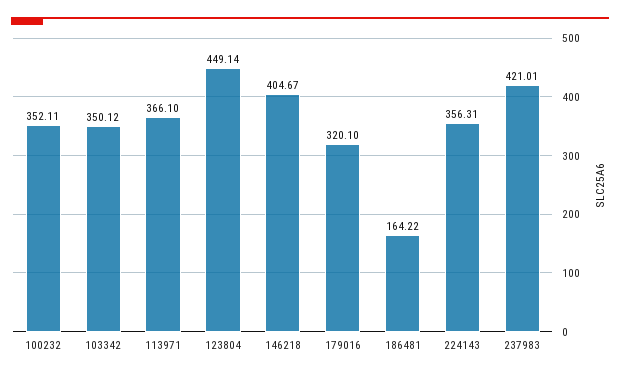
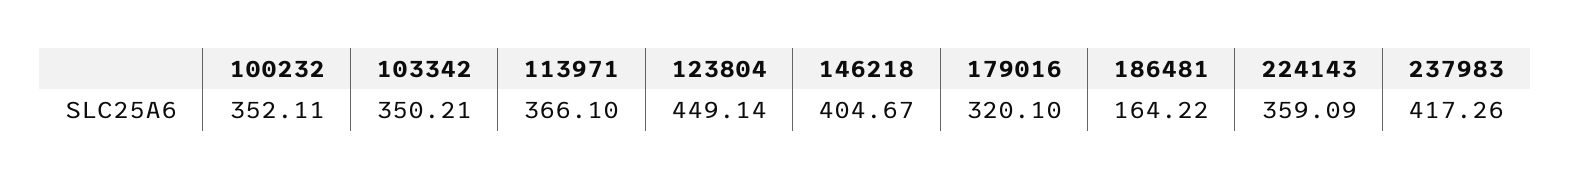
103342: 350.12 -> 350.21
224143: 356.31 -> 359.09
237983: 421.01 -> 417.26

